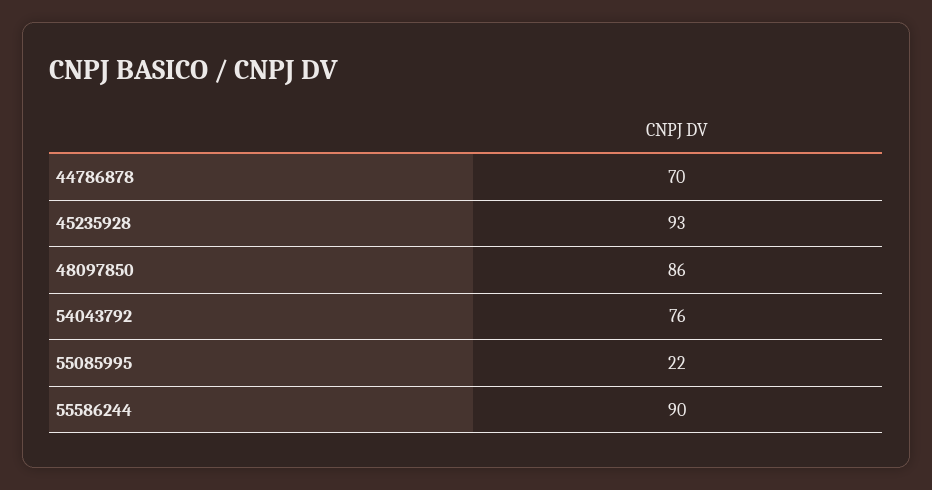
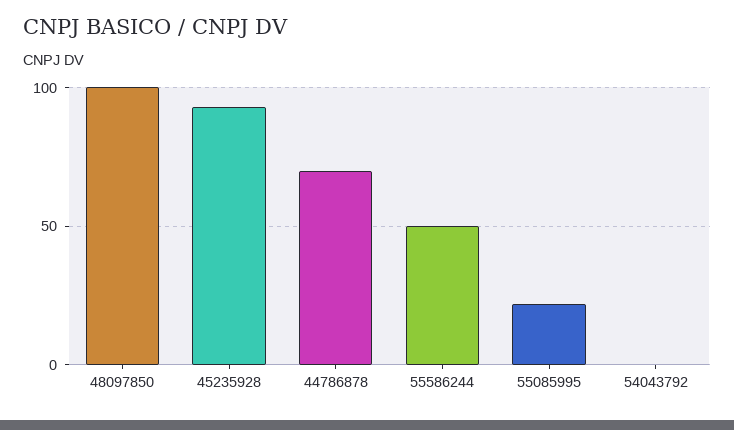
48097850: 86 -> 100
54043792: 76 -> 0
55586244: 90 -> 50

